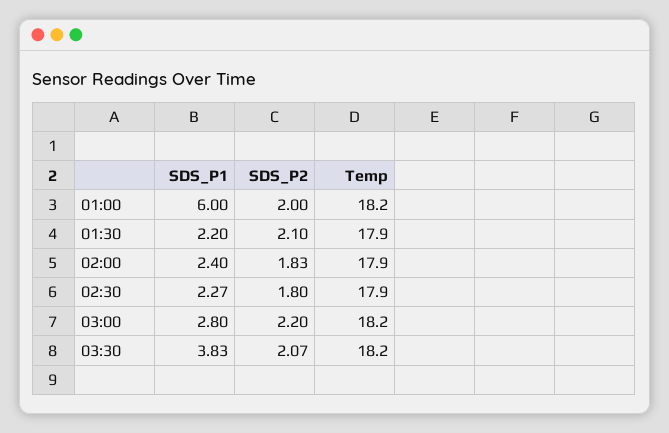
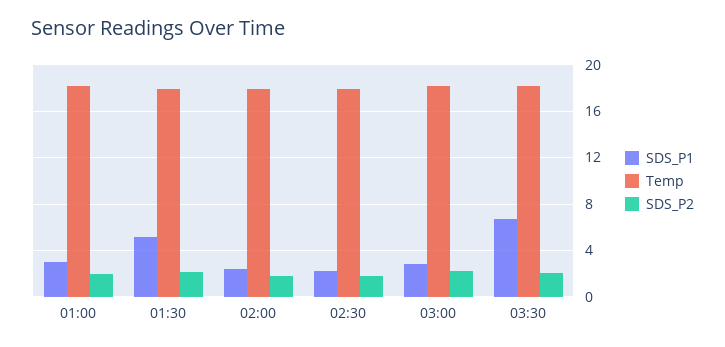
SDS_P1, 01:00: 6 -> 3
SDS_P1, 01:30: 2.2 -> 5
SDS_P1, 03:30: 3.83 -> 7

